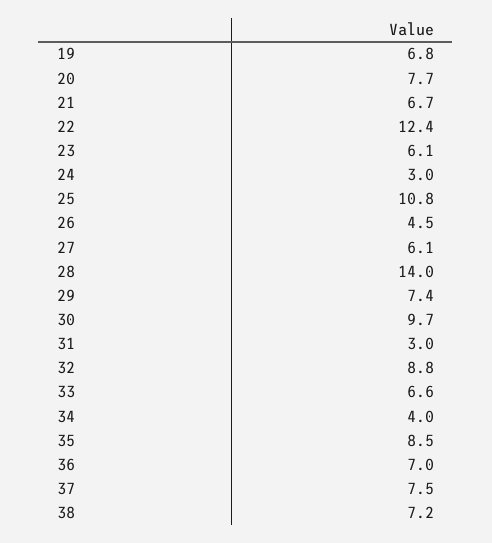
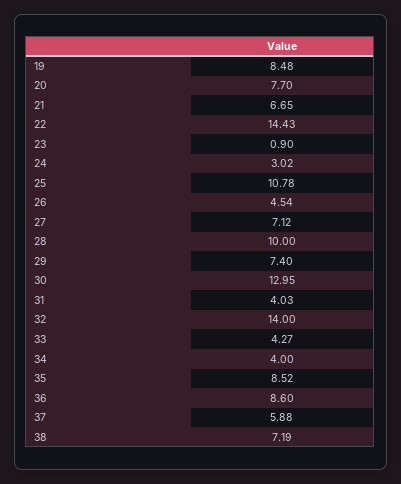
19: 6.8 -> 8.48
22: 12.4 -> 14.43
23: 6.1 -> 0.9
27: 6.1 -> 7.12
28: 14 -> 10
30: 9.7 -> 12.95
31: 3 -> 4.03
32: 8.8 -> 14
33: 6.6 -> 4.27
36: 7 -> 8.6
37: 7.5 -> 5.88

